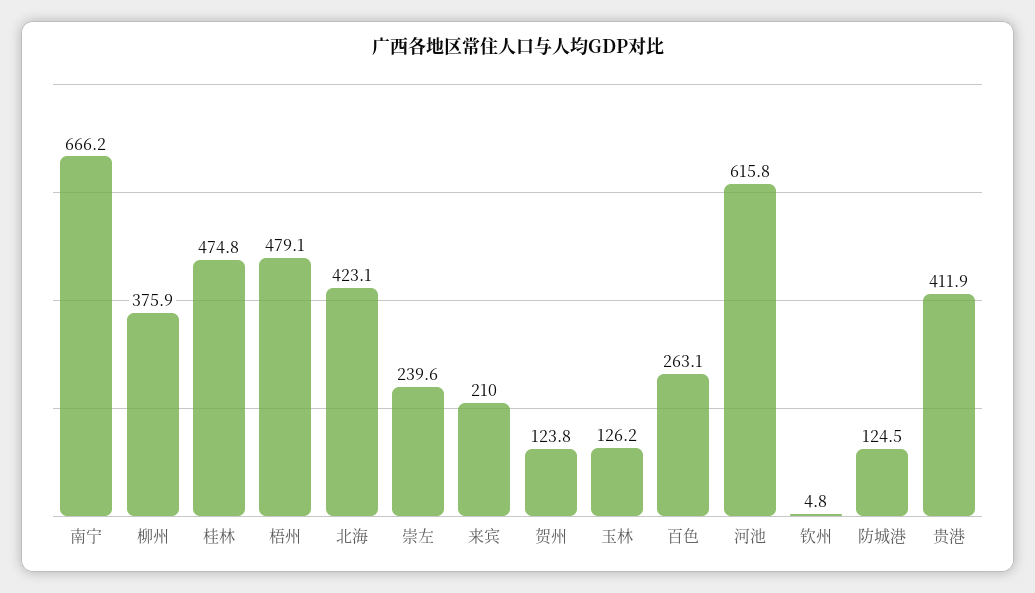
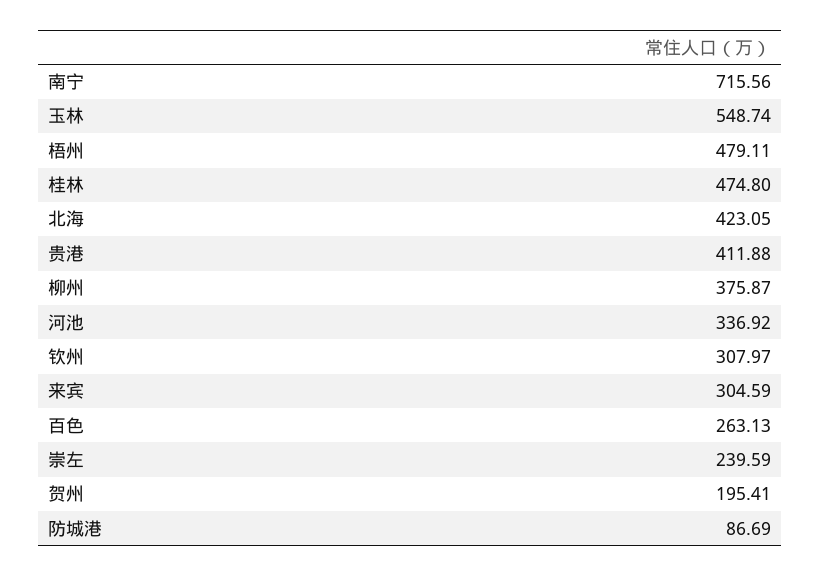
南宁: 666.2 -> 715.56
来宾: 210 -> 304.59
贺州: 123.8 -> 195.41
玉林: 126.2 -> 548.74
河池: 615.8 -> 336.92
钦州: 4.8 -> 307.97
防城港: 124.5 -> 86.69

